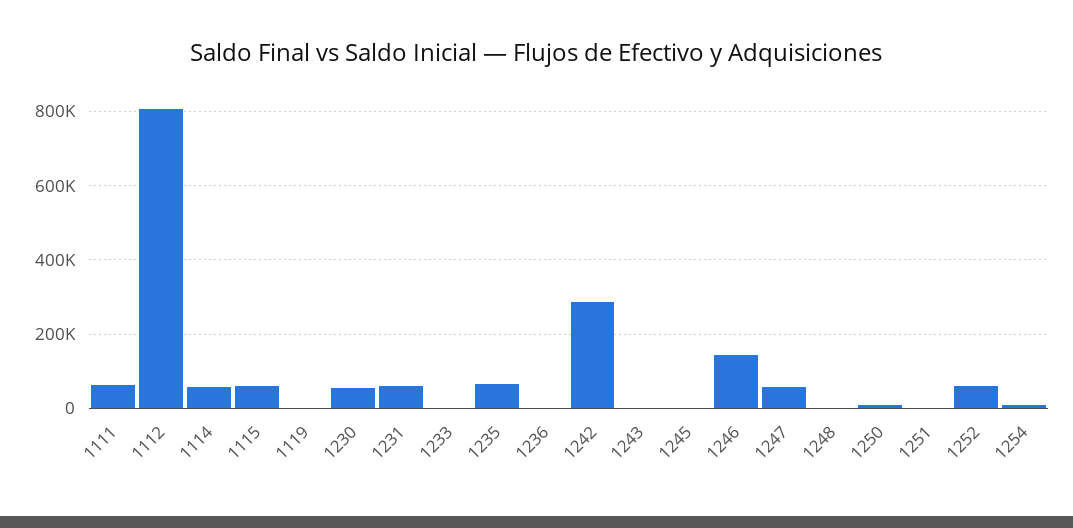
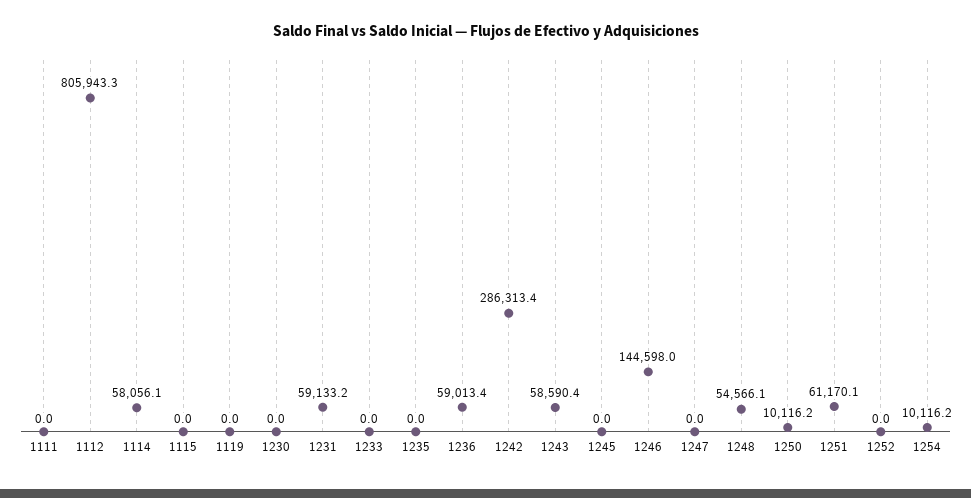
1111: 60000 -> 0
1115: 60000 -> 0
1230: 60000 -> 0
1235: 60000 -> 0
1236: 0 -> 59013.4
1243: 0 -> 58590.4
1247: 60000 -> 0
1248: 0 -> 54566.1
1251: 0 -> 61170.1
1252: 60000 -> 0

